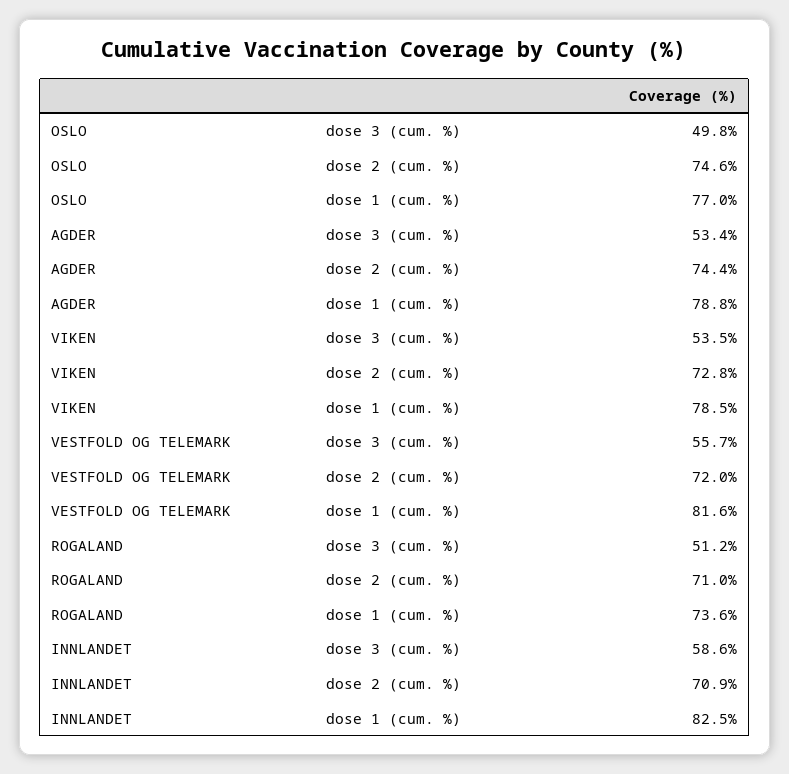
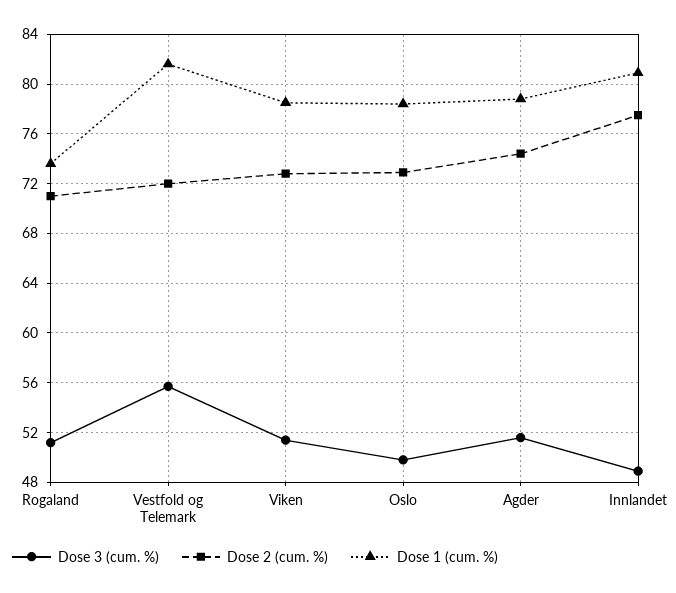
dose 2 (cum. %), OSLO: 74.6 -> 73
dose 1 (cum. %), OSLO: 77 -> 78.5
dose 3 (cum. %), AGDER: 53.4 -> 51.5
dose 3 (cum. %), VIKEN: 53.5 -> 51.5
dose 3 (cum. %), INNLANDET: 58.6 -> 49
dose 2 (cum. %), INNLANDET: 70.9 -> 77.5
dose 1 (cum. %), INNLANDET: 82.5 -> 81

